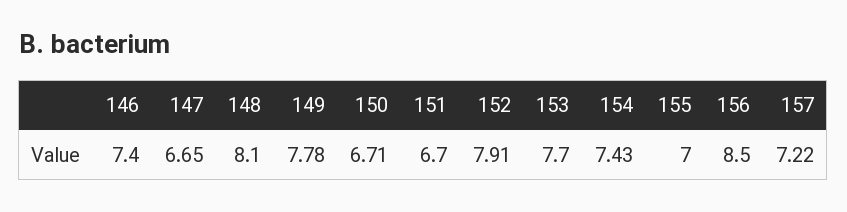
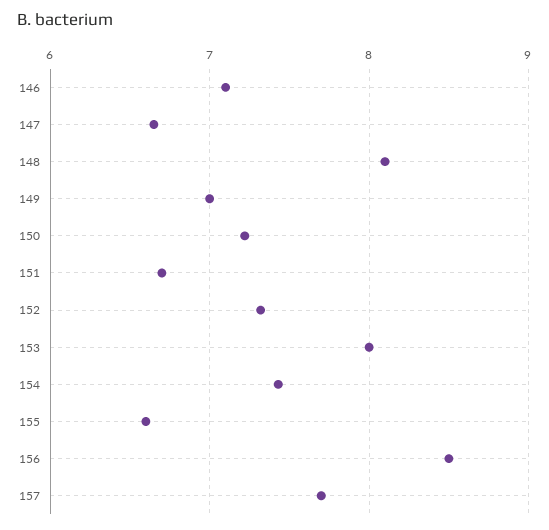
146: 7.4 -> 7.1
149: 7.78 -> 7
150: 6.71 -> 7.2
152: 7.91 -> 7.3
153: 7.7 -> 8
155: 7 -> 6.6
157: 7.22 -> 7.7

